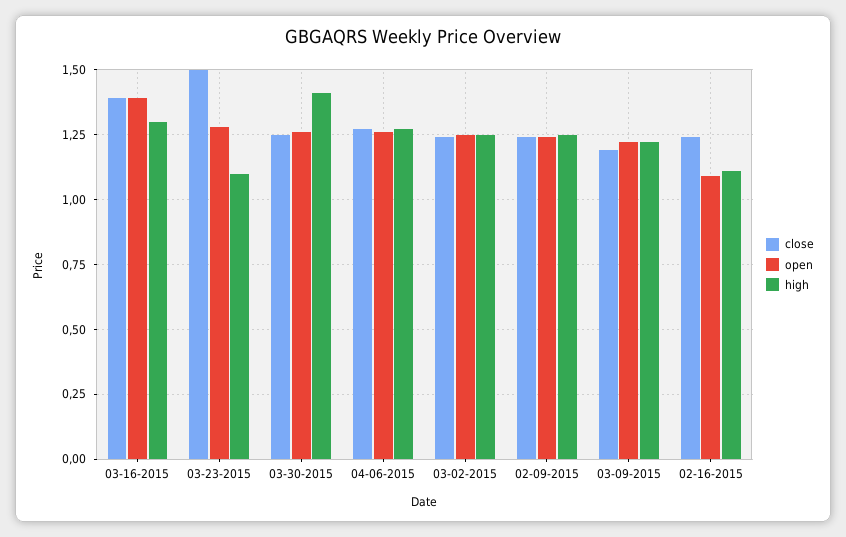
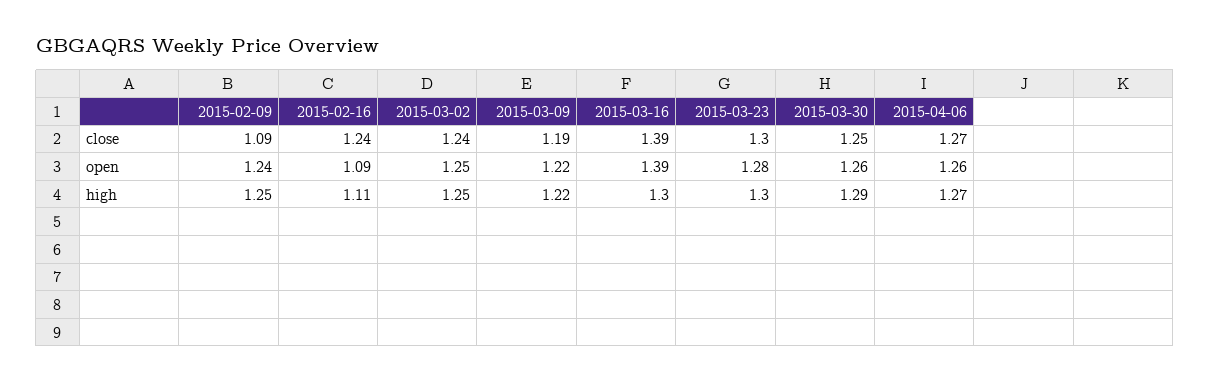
close, 03-23-2015: 1.5 -> 1.3
high, 03-23-2015: 1.1 -> 1.3
high, 03-30-2015: 1.4 -> 1.29
close, 02-09-2015: 1.25 -> 1.09

